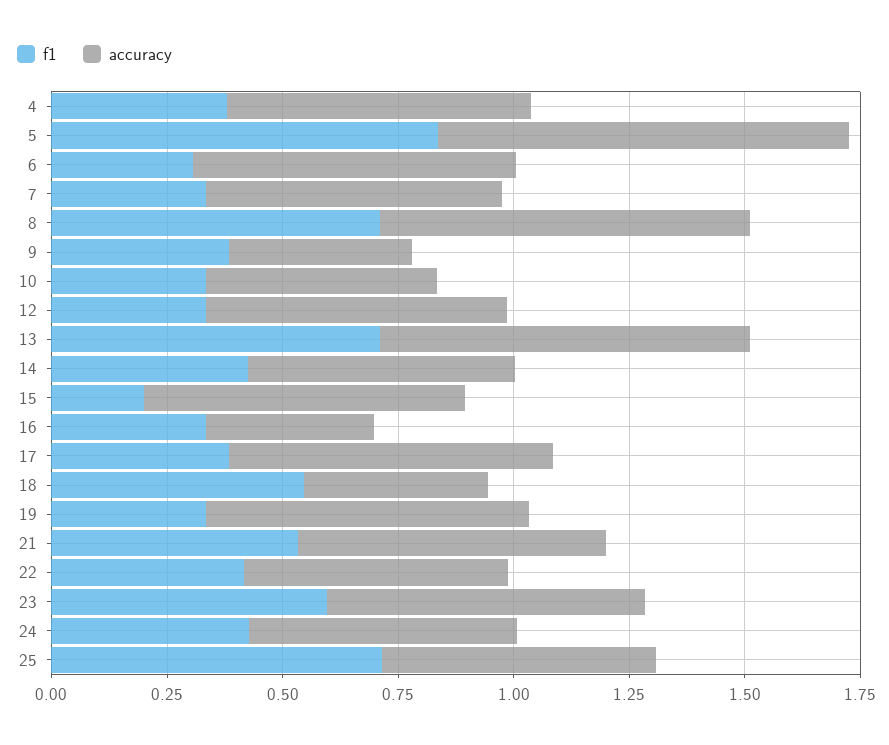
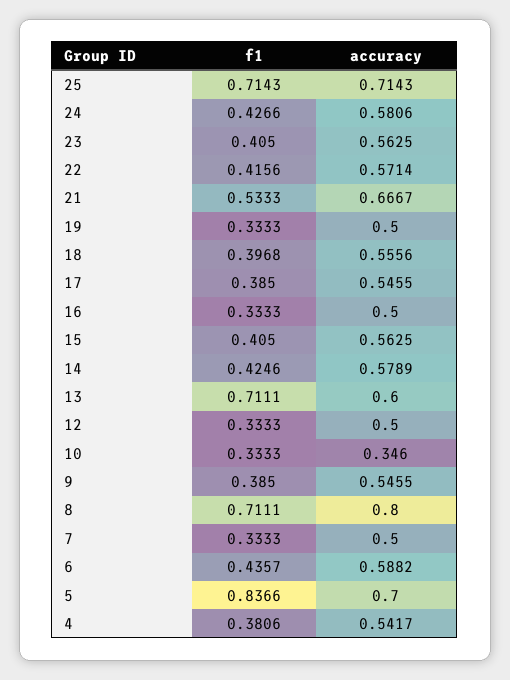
accuracy, 4: 0.65 -> 0.5417
accuracy, 5: 0.9 -> 0.7
f1, 6: 0.3 -> 0.4357
accuracy, 6: 0.7 -> 0.5882
accuracy, 7: 0.65 -> 0.5
accuracy, 9: 0.4 -> 0.5455
accuracy, 10: 0.5 -> 0.346
accuracy, 12: 0.65 -> 0.5
accuracy, 13: 0.8 -> 0.6
f1, 15: 0.2 -> 0.405
accuracy, 15: 0.7 -> 0.5625
accuracy, 16: 0.35 -> 0.5
accuracy, 17: 0.7 -> 0.5455
f1, 18: 0.55 -> 0.3968
accuracy, 18: 0.4 -> 0.5556
accuracy, 19: 0.7 -> 0.5
f1, 23: 0.6 -> 0.405
accuracy, 23: 0.7 -> 0.5625
accuracy, 25: 0.6 -> 0.7143

